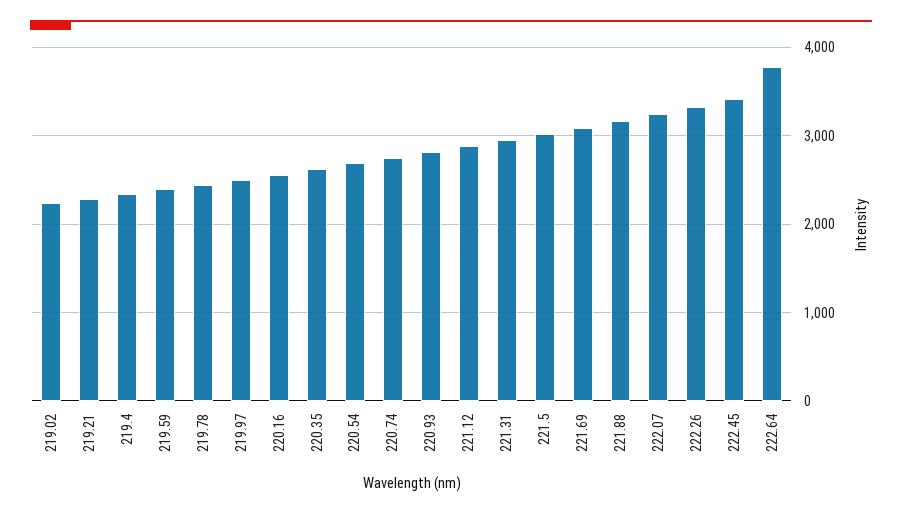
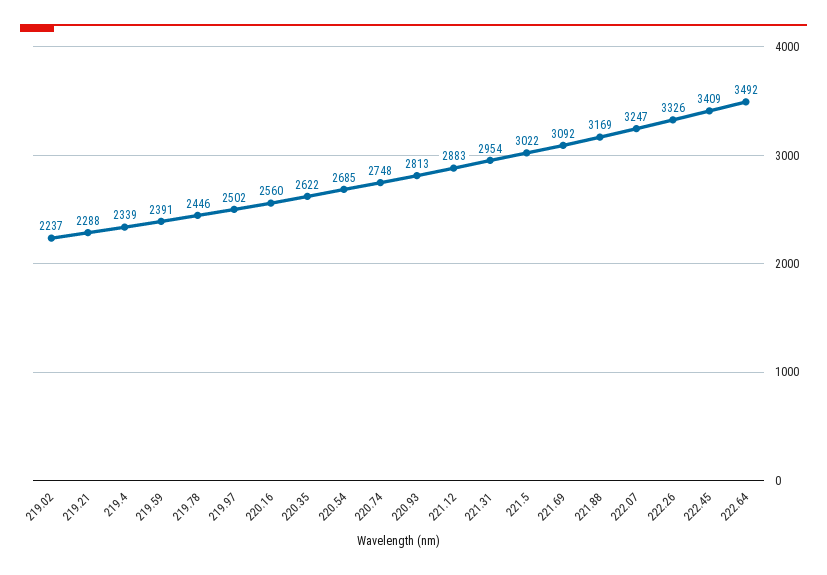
222.64: 3800 -> 3492

